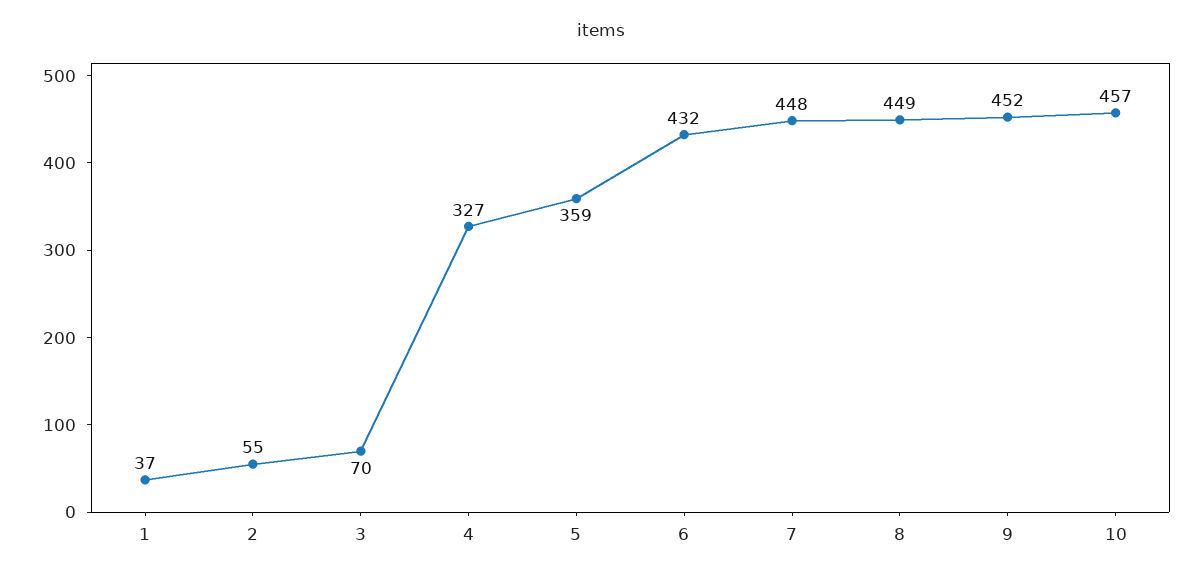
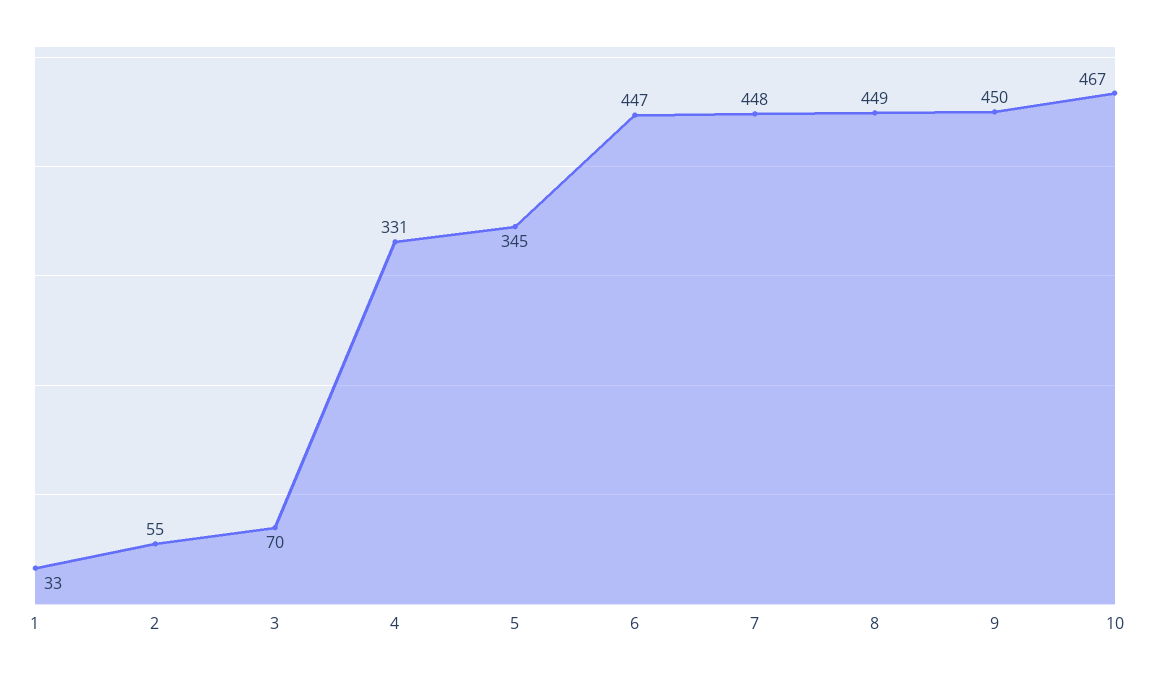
1: 37 -> 33
4: 327 -> 331
5: 359 -> 345
6: 432 -> 447
9: 452 -> 450
10: 457 -> 467

